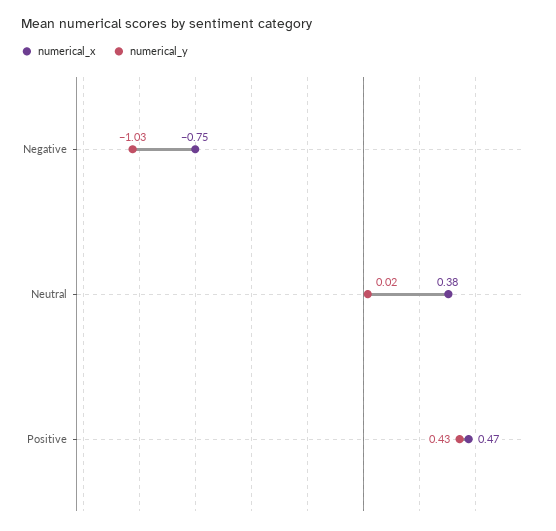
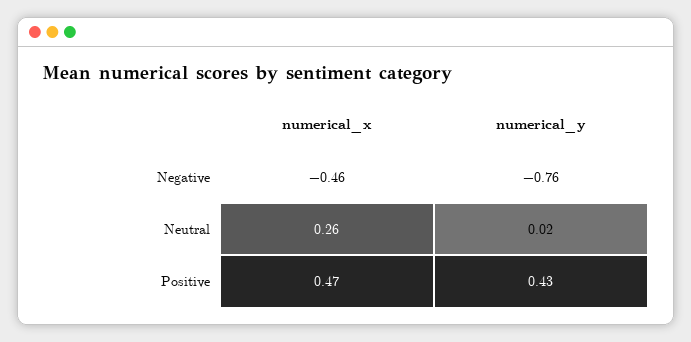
numerical_x, Negative: -0.75 -> -0.46
numerical_y, Negative: -1.03 -> -0.76
numerical_x, Neutral: 0.38 -> 0.26

